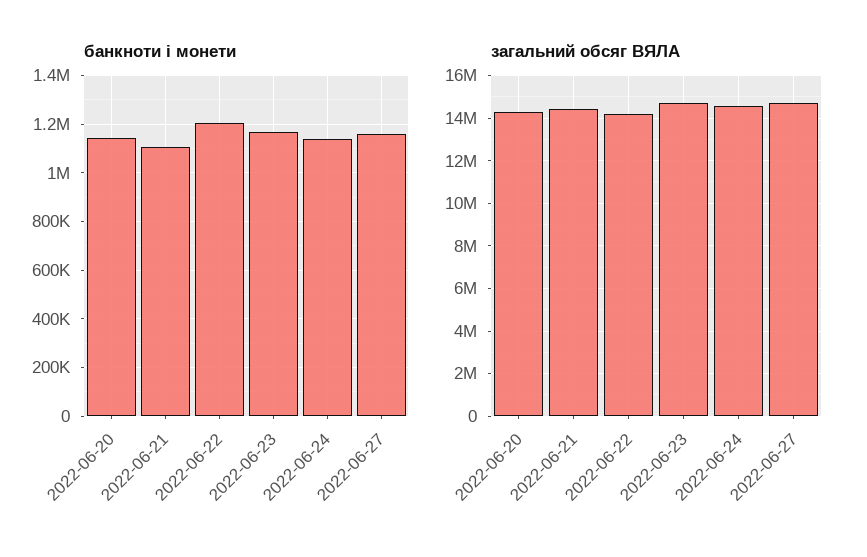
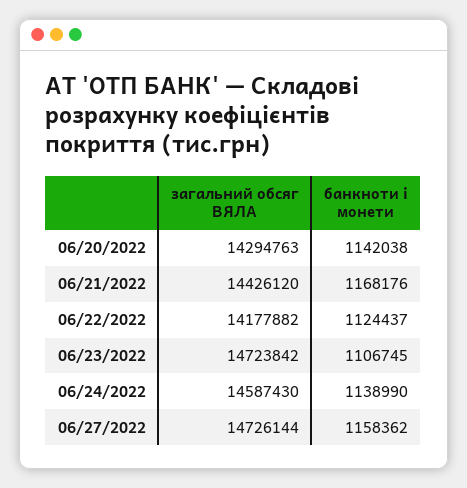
банкноти і монети, 2022-06-21: 1100000 -> 1168176
банкноти і монети, 2022-06-22: 1200000 -> 1124437
банкноти і монети, 2022-06-23: 1175000 -> 1106745

